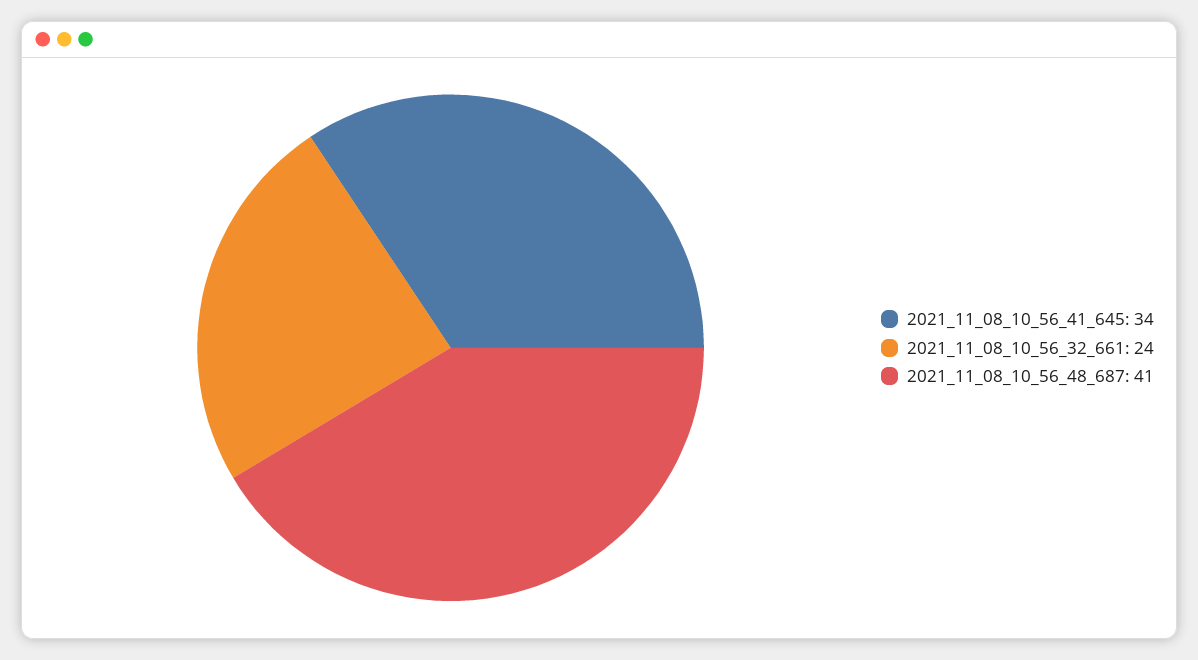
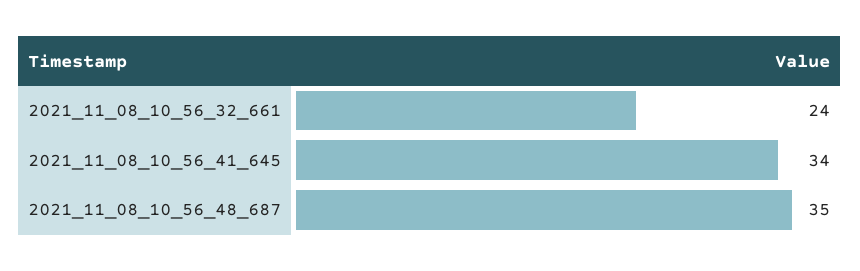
2021_11_08_10_56_48_687: 41 -> 35

